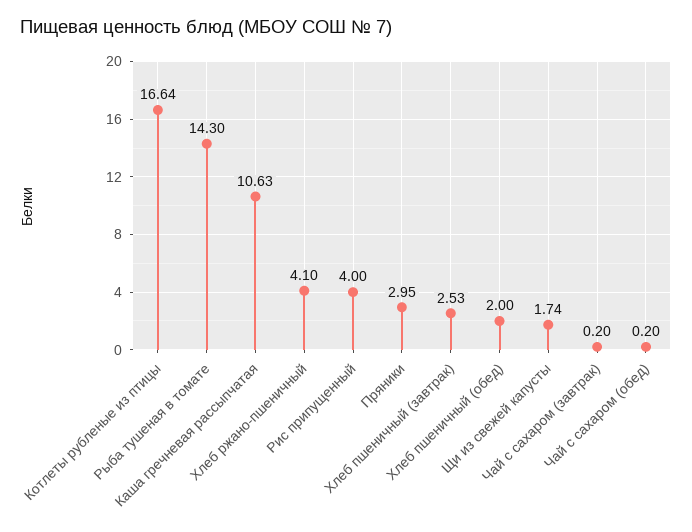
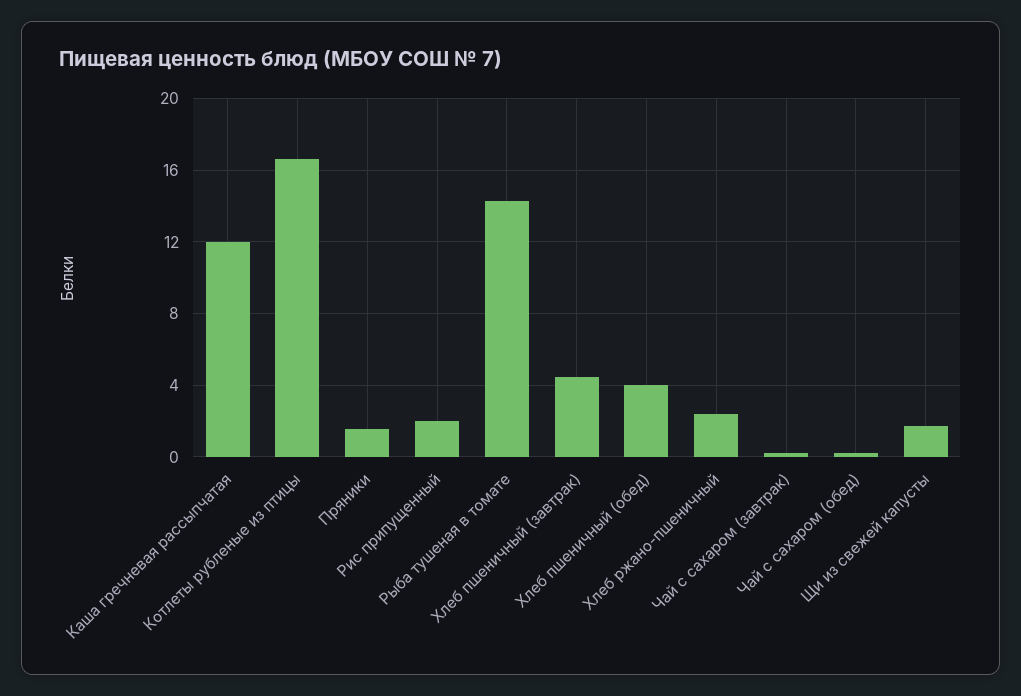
Каша гречневая рассыпчатая: 10.63 -> 12
Хлеб ржано-пшеничный: 4.1 -> 2.5
Рис припущенный: 4 -> 2
Пряники: 2.95 -> 1.5
Хлеб пшеничный (завтрак): 2.53 -> 4.5
Хлеб пшеничный (обед): 2 -> 4

